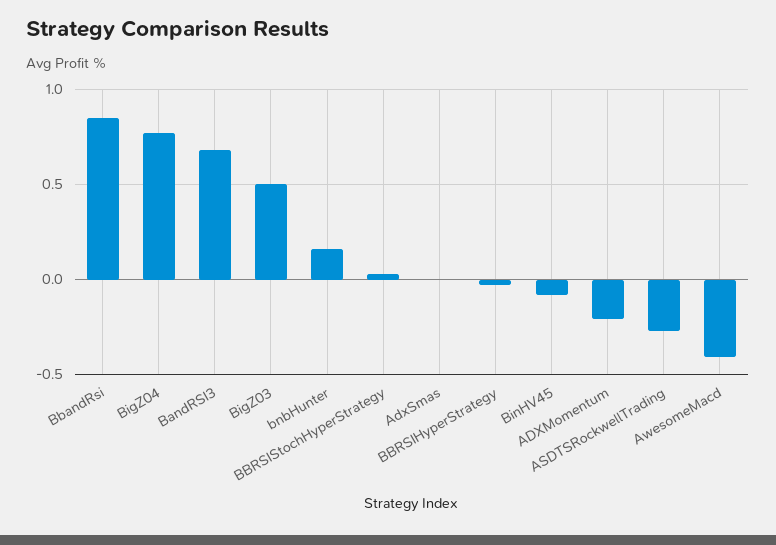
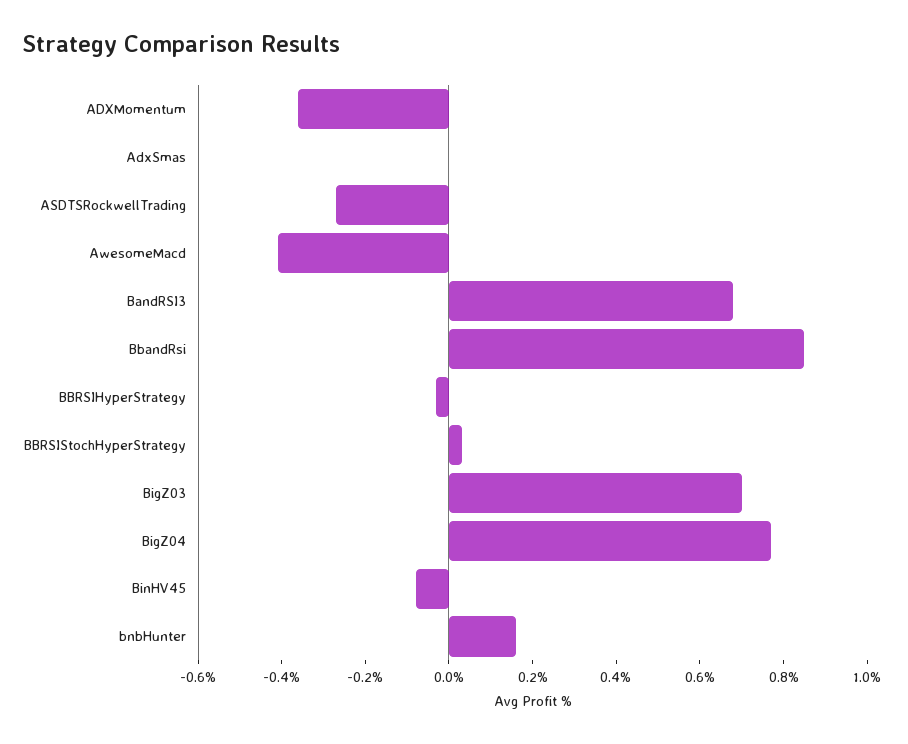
BigZ03: 0.5 -> 0.7
ADXMomentum: -0.2 -> -0.35

